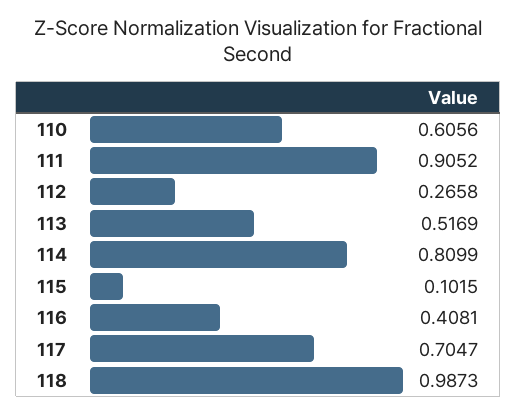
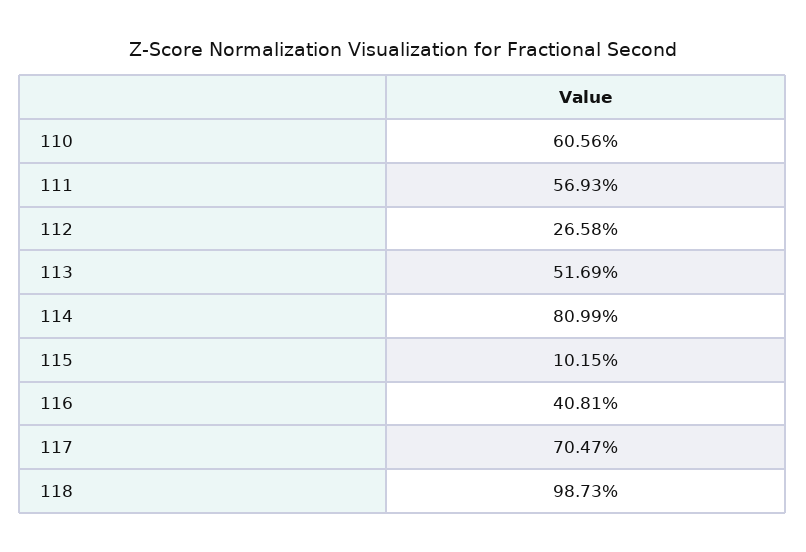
111: 0.9052 -> 0.5693

